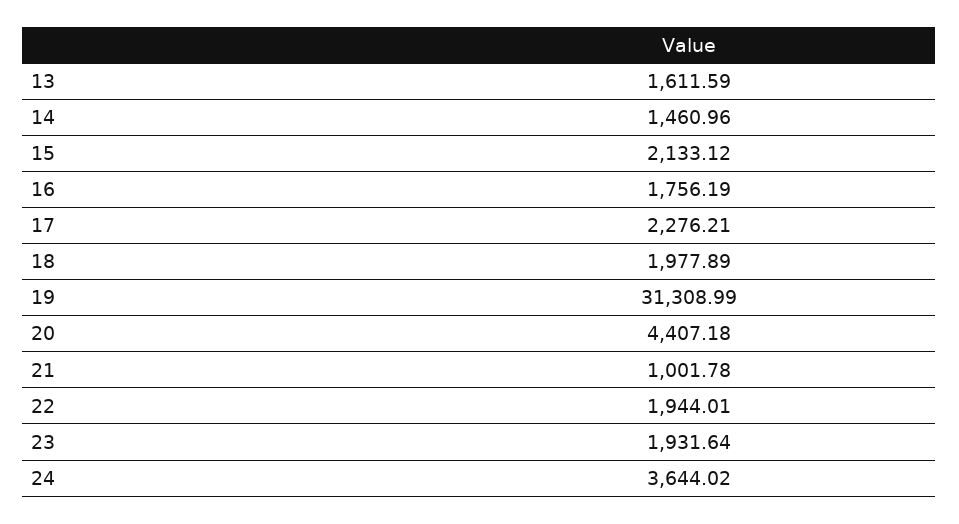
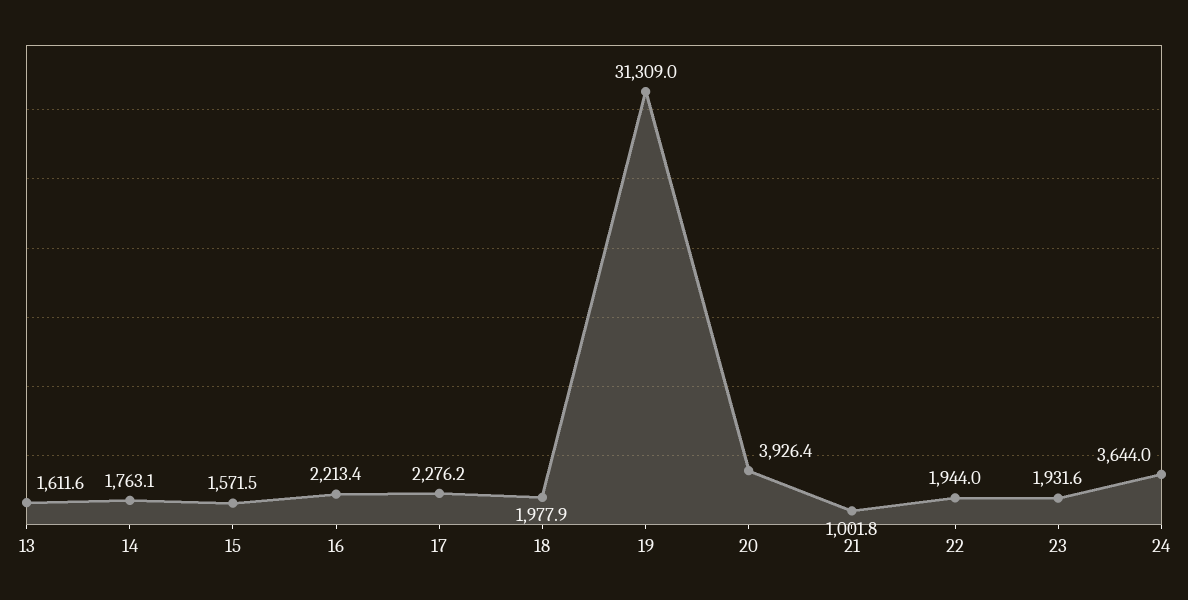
14: 1460.96 -> 1763.1
15: 2133.12 -> 1571.5
16: 1756.19 -> 2213.4
20: 4407.18 -> 3926.4

